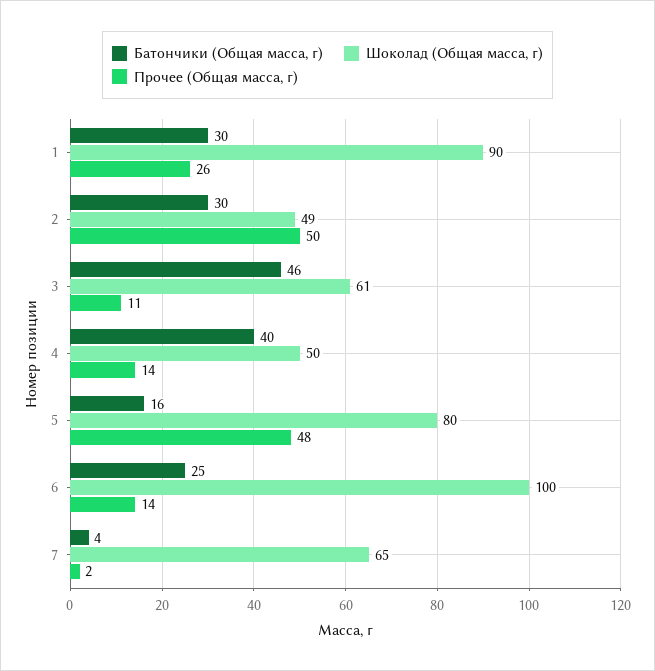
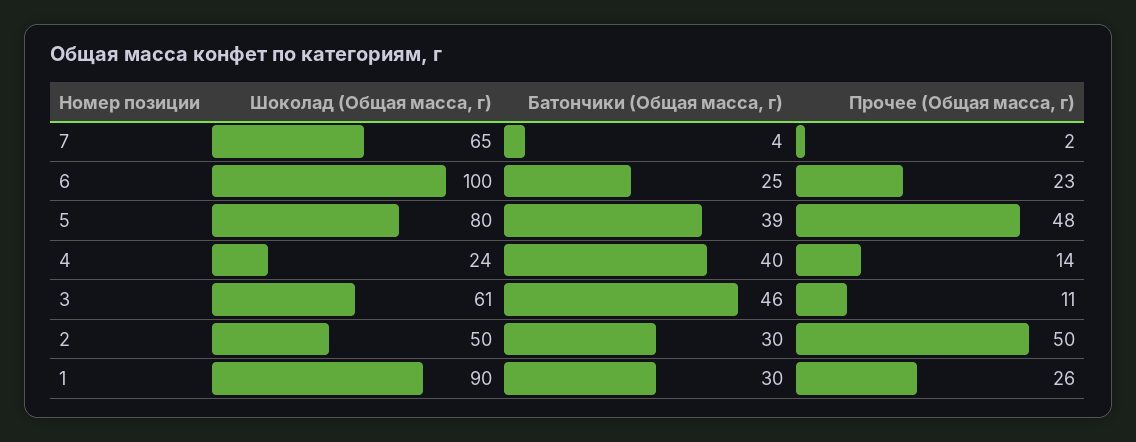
Шоколад (Общая масса, г), 2: 49 -> 50
Шоколад (Общая масса, г), 4: 50 -> 24
Батончики (Общая масса, г), 5: 16 -> 39
Прочее (Общая масса, г), 6: 14 -> 23

